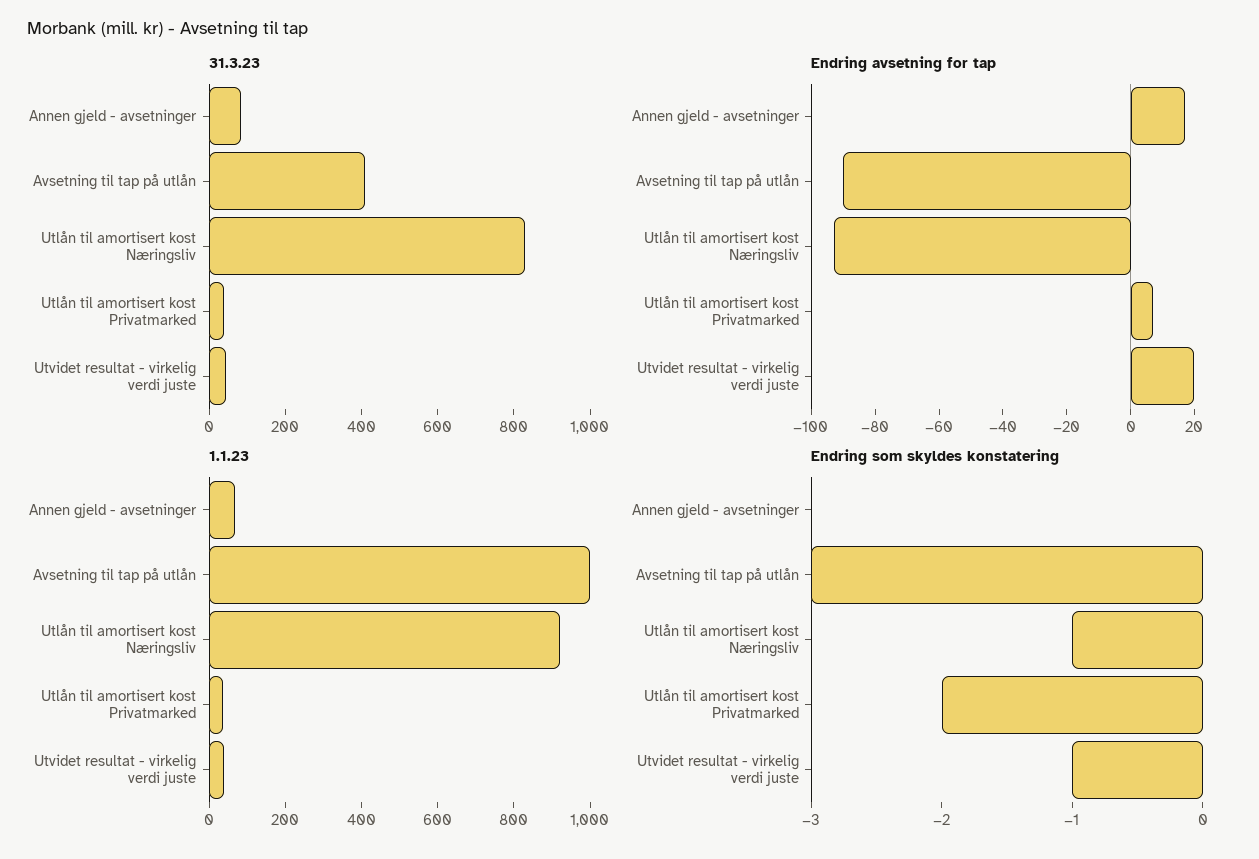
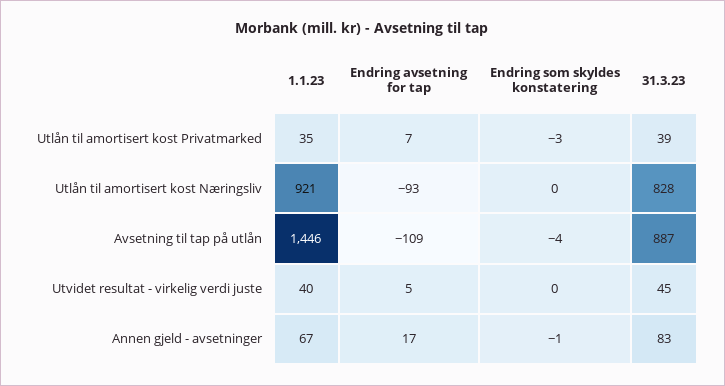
31.3.23, Avsetning til tap på utlån: 400 -> 887
Endring avsetning for tap, Avsetning til tap på utlån: -90 -> -109
Endring avsetning for tap, Utvidet resultat - virkelig verdi juste: 20 -> 5
1.1.23, Avsetning til tap på utlån: 1000 -> 1446
Endring som skyldes konstatering, Annen gjeld - avsetninger: 0 -> -1
Endring som skyldes konstatering, Avsetning til tap på utlån: -3 -> -4
Endring som skyldes konstatering, Utlån til amortisert kost Næringsliv: -1 -> 0
Endring som skyldes konstatering, Utlån til amortisert kost Privatmarked: -2 -> -3
Endring som skyldes konstatering, Utvidet resultat - virkelig verdi juste: -1 -> 0

